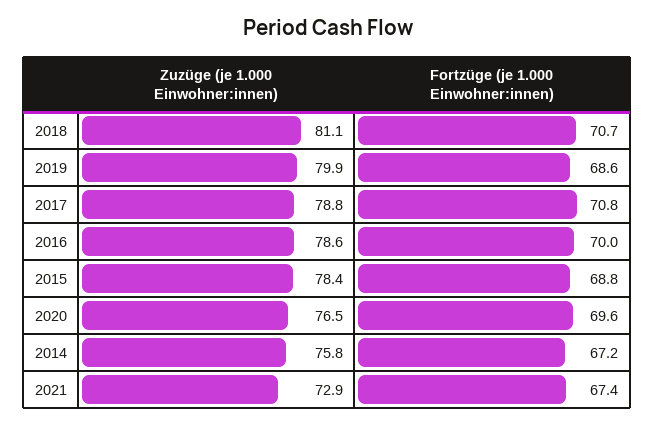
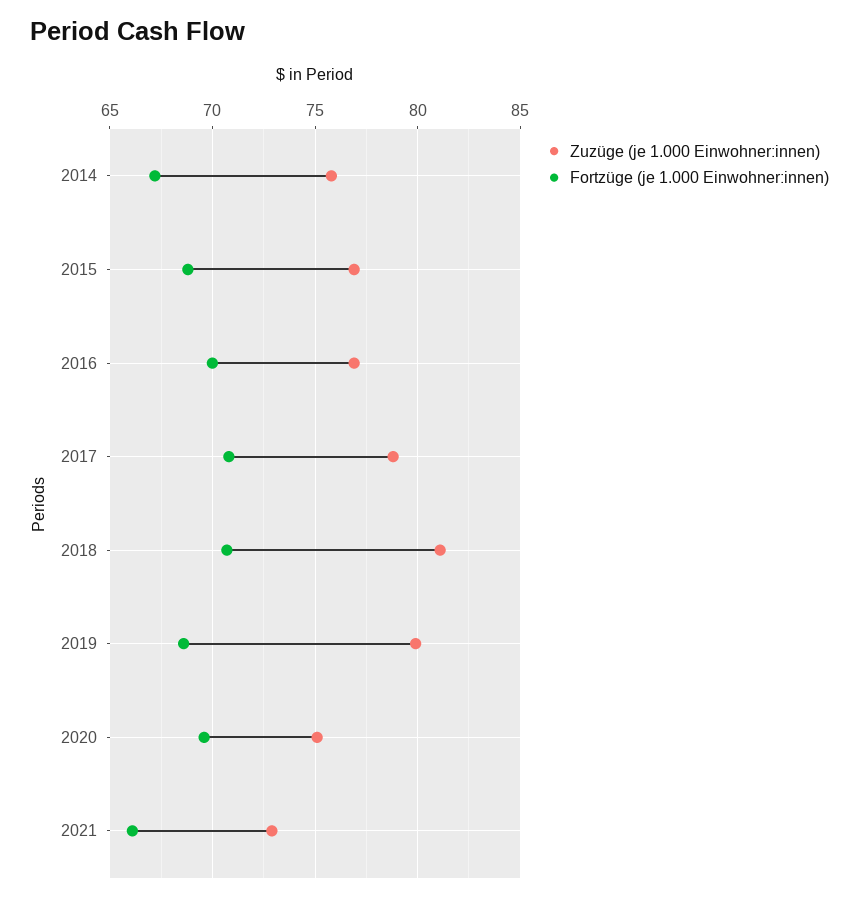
Zuzüge (je 1.000 Einwohner:innen), 2016: 78.6 -> 77
Zuzüge (je 1.000 Einwohner:innen), 2015: 78.4 -> 77
Zuzüge (je 1.000 Einwohner:innen), 2020: 76.5 -> 75
Fortzüge (je 1.000 Einwohner:innen), 2021: 67.4 -> 66

